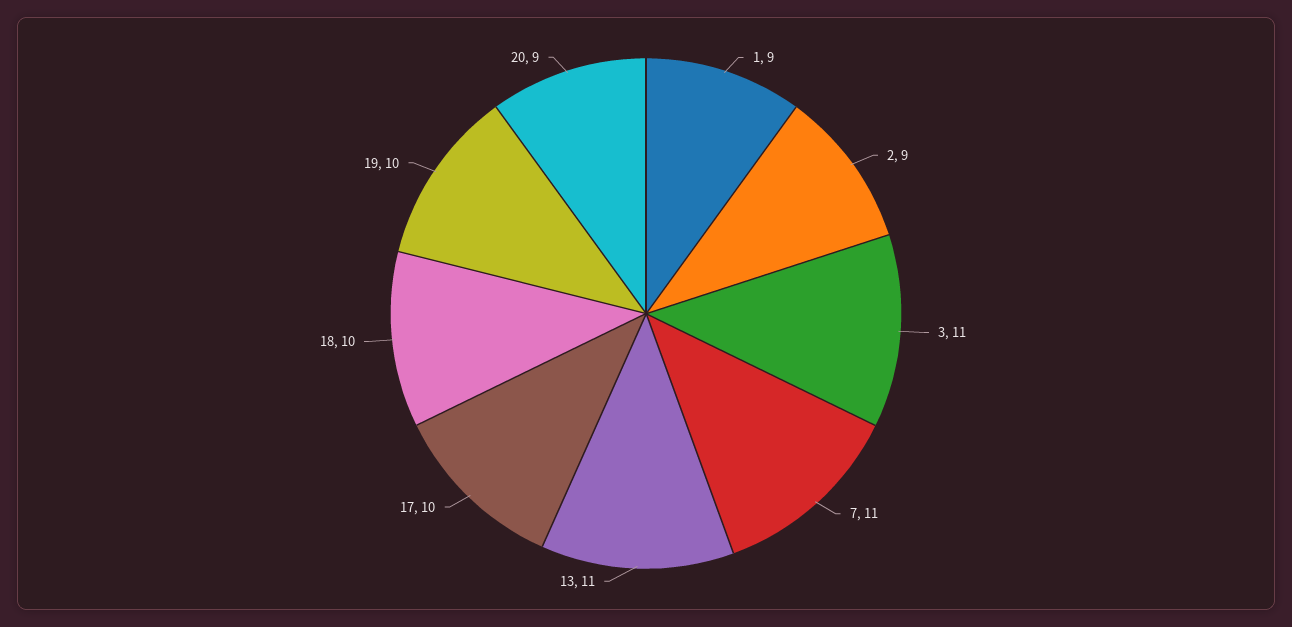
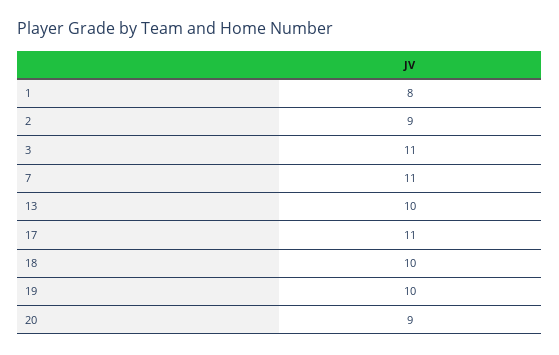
1: 9 -> 8
13: 11 -> 10
17: 10 -> 11

